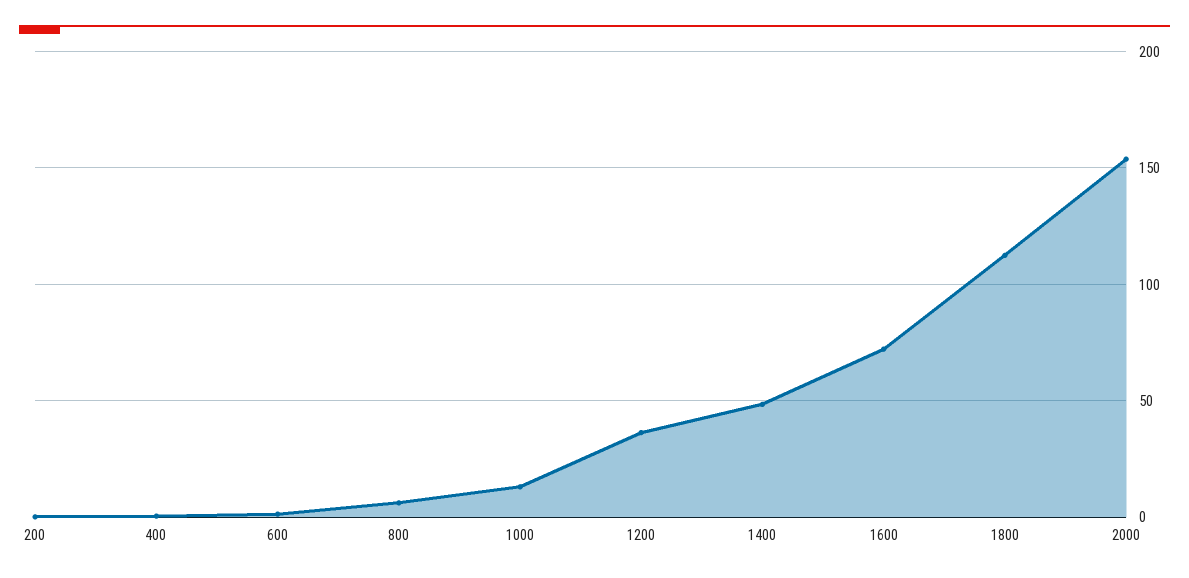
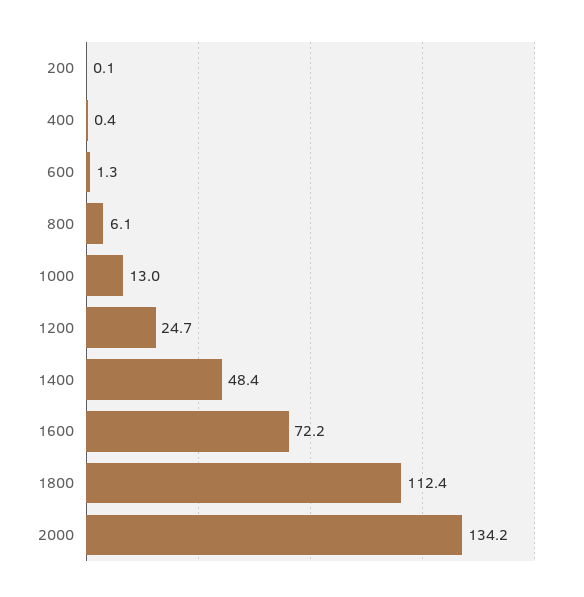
1200: 35 -> 24.7
2000: 155 -> 134.2

